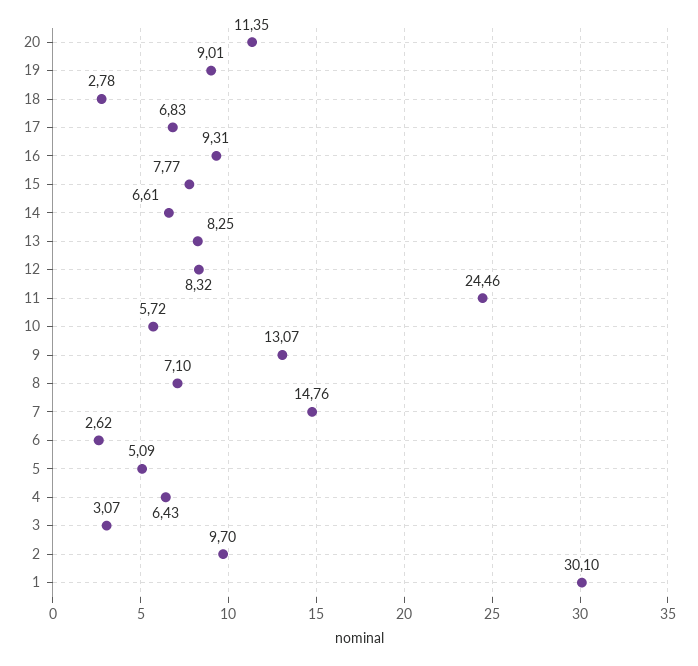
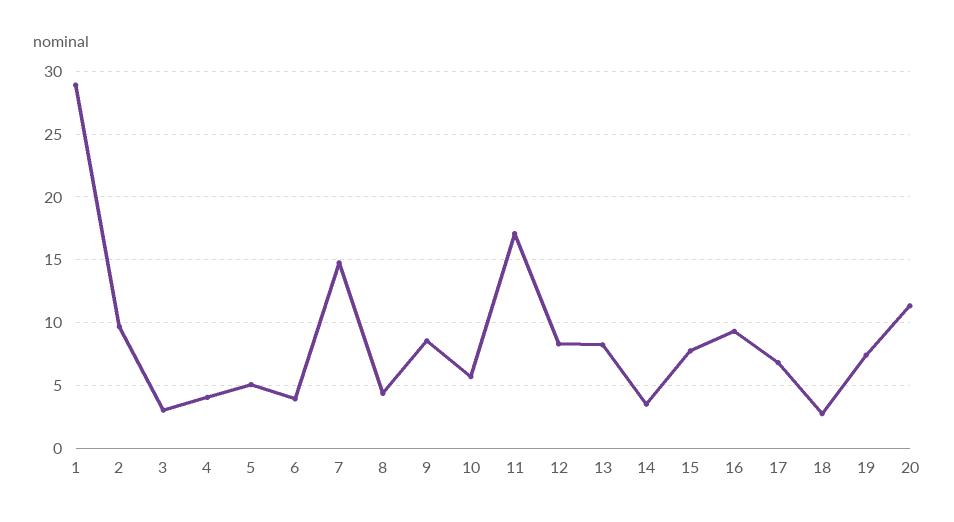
19: 9.01 -> 7.5
14: 6.61 -> 3.5
11: 24.46 -> 17
9: 13.07 -> 8.5
8: 7.1 -> 4.5
6: 2.62 -> 4
4: 6.43 -> 4
1: 30.1 -> 29

